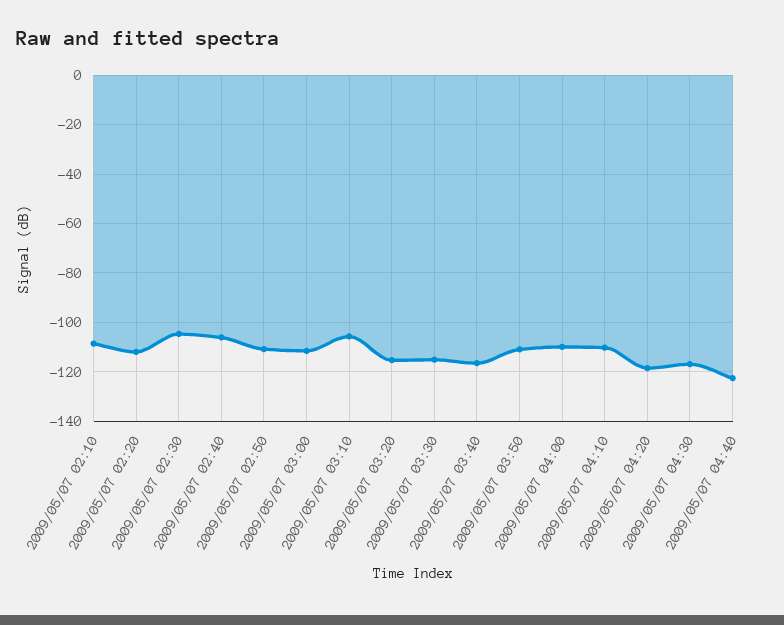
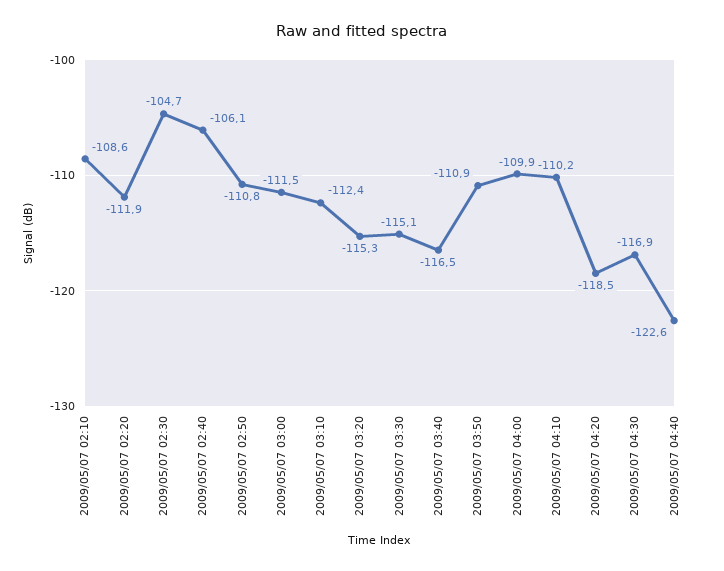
2009/05/07 03:10: -105 -> -112.4

